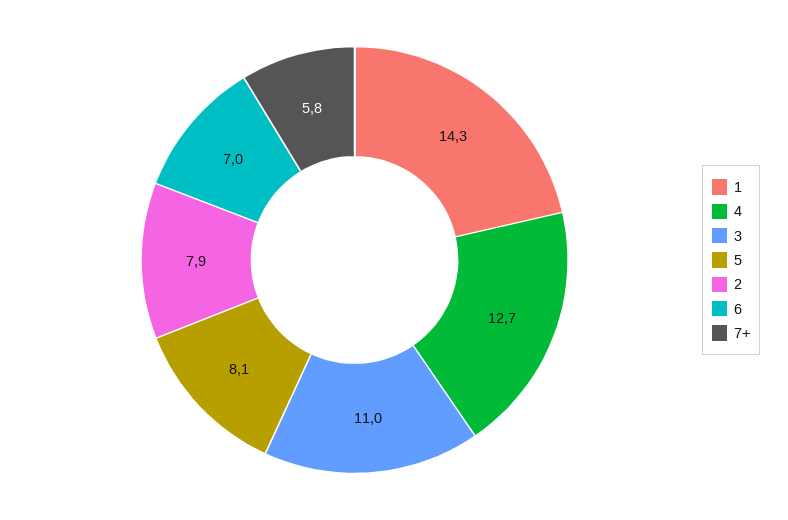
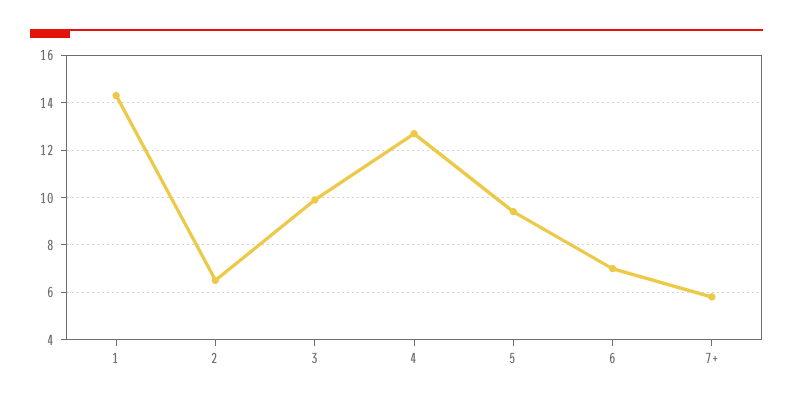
3: 11 -> 10
5: 8.1 -> 9.5
2: 7.9 -> 6.5

